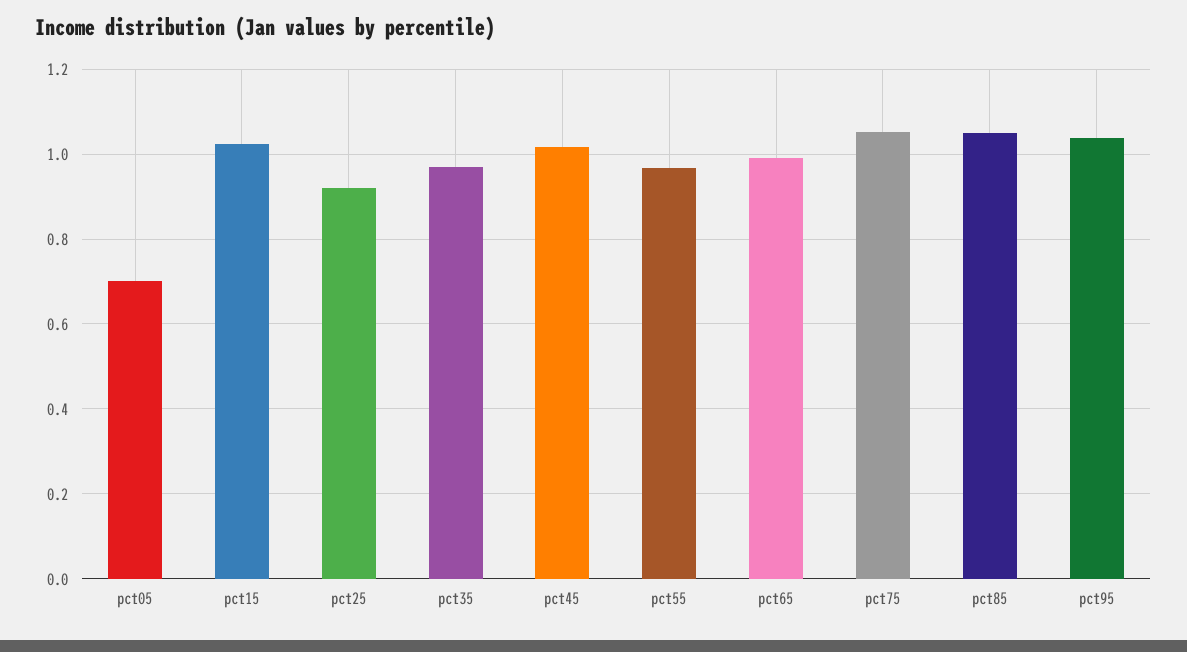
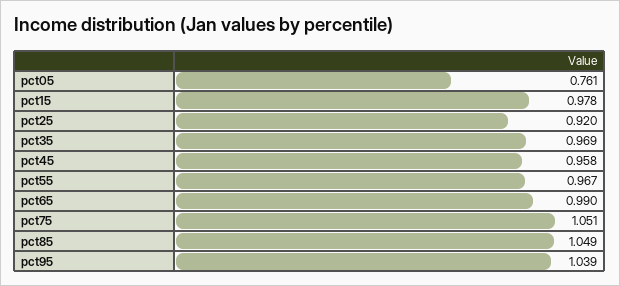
pct05: 0.7 -> 0.761
pct15: 1.02 -> 0.978
pct45: 1.02 -> 0.958

